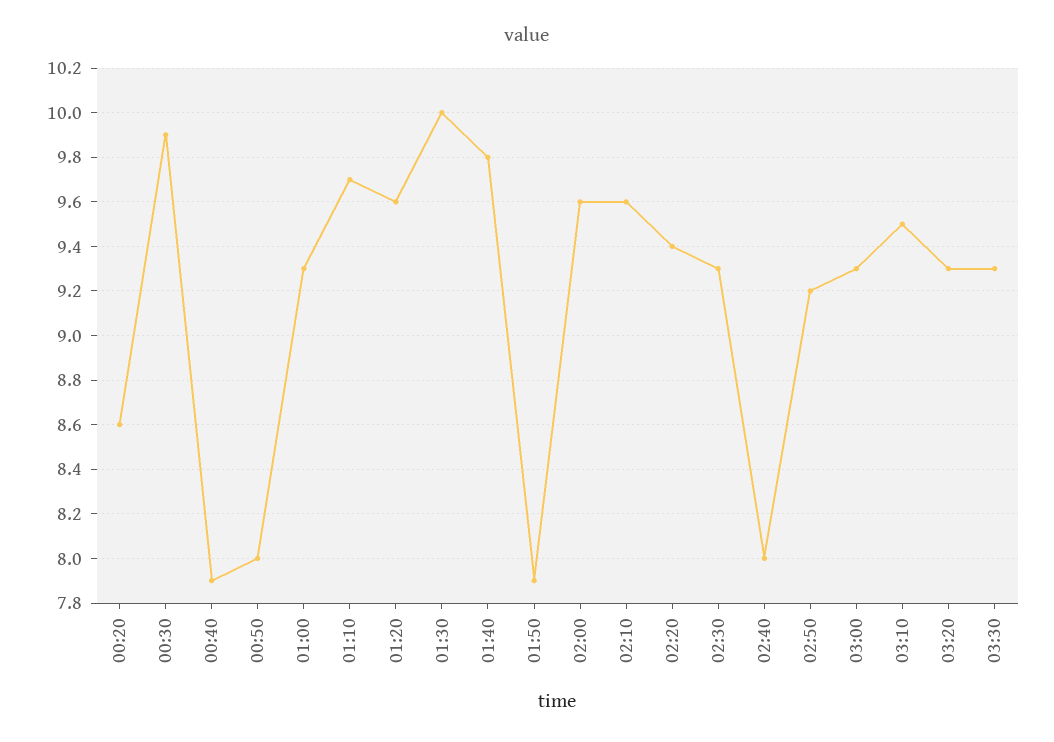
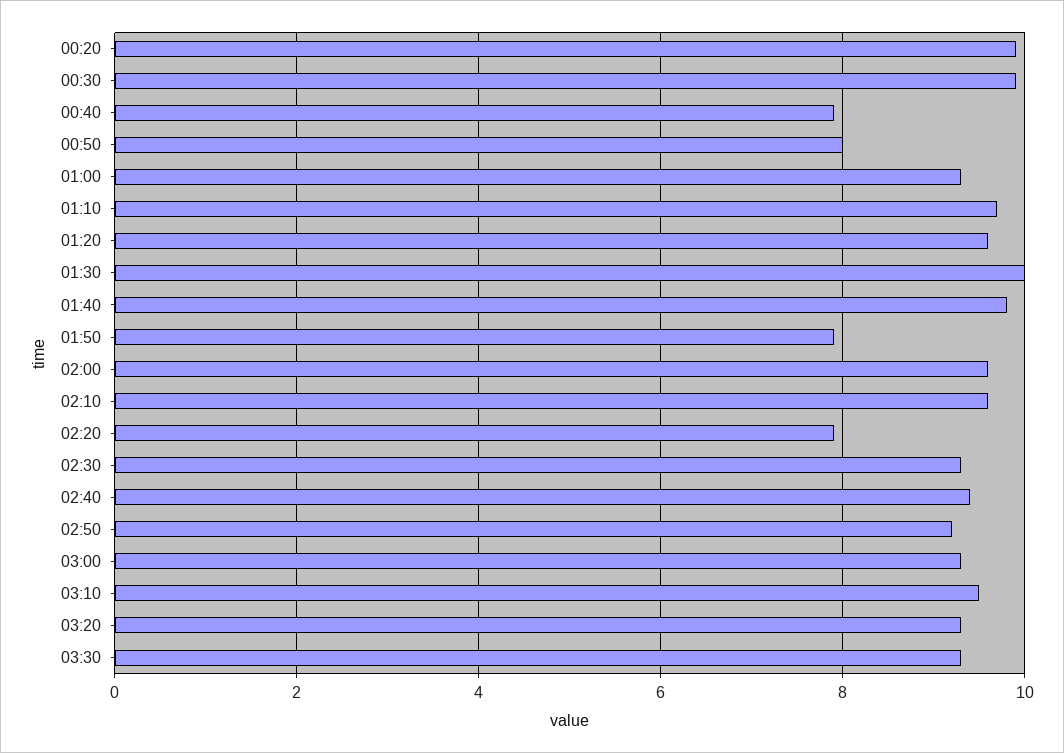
00:20: 8.6 -> 10
02:20: 9.4 -> 8
02:40: 8 -> 9.5

